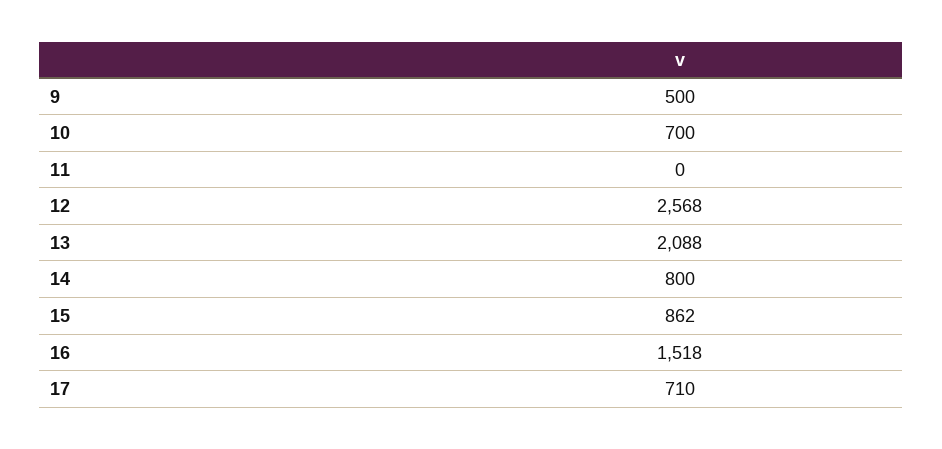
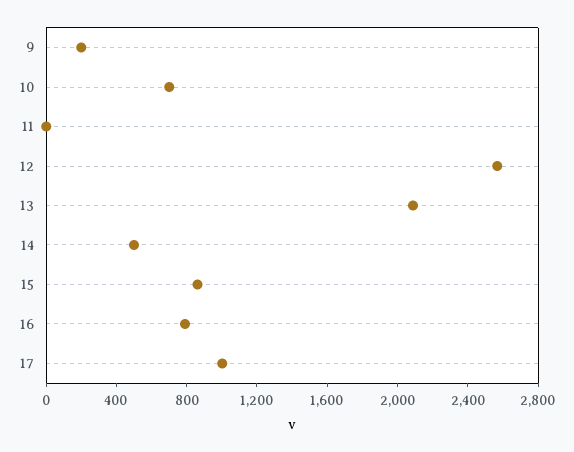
9: 500 -> 200
14: 800 -> 500
16: 1518 -> 800
17: 710 -> 1000

